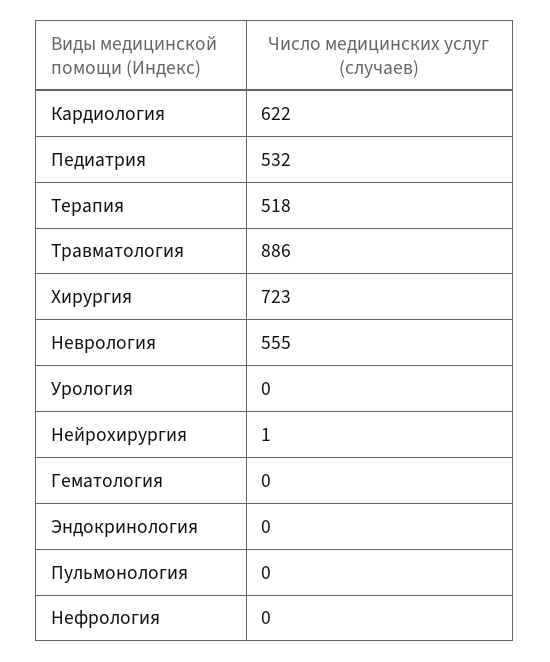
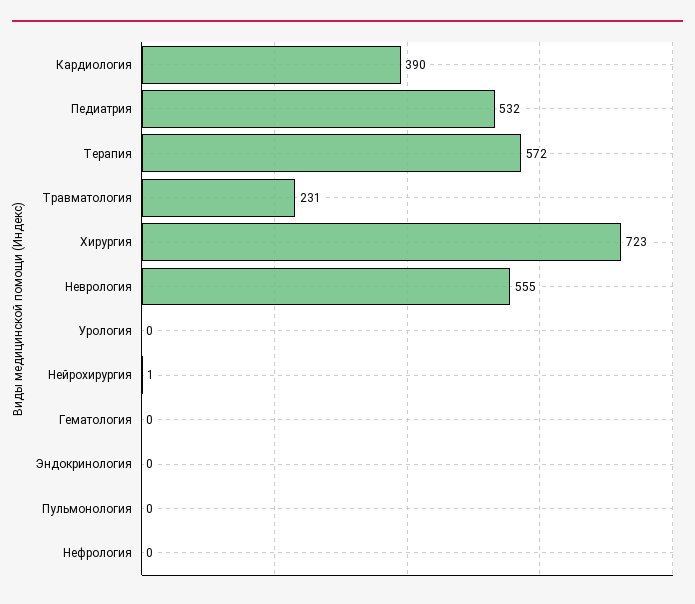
Кардиология: 622 -> 390
Терапия: 518 -> 572
Травматология: 886 -> 231

